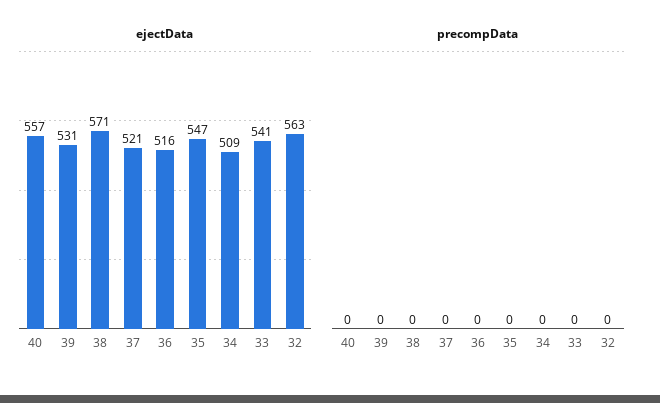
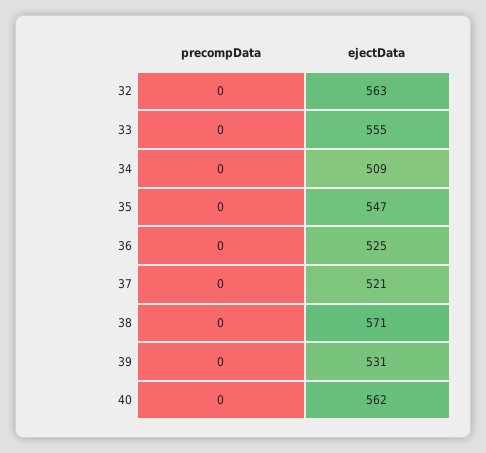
ejectData, 40: 557 -> 562
ejectData, 36: 516 -> 525
ejectData, 33: 541 -> 555

